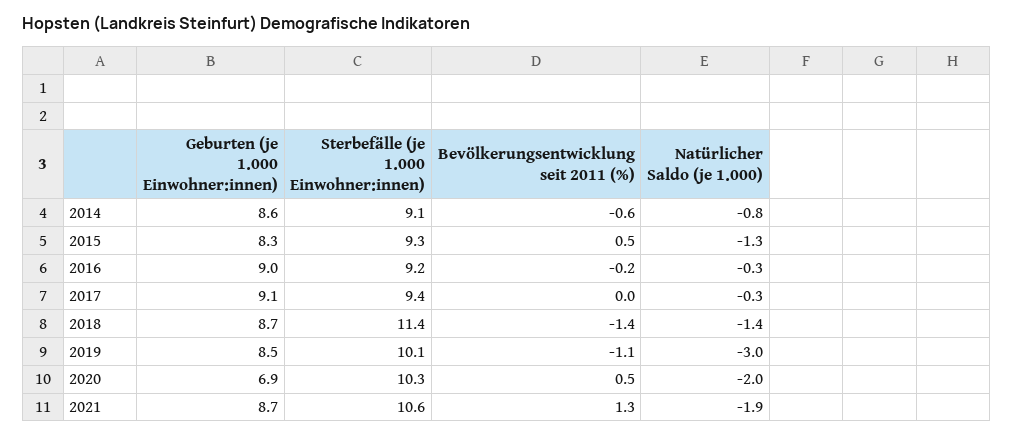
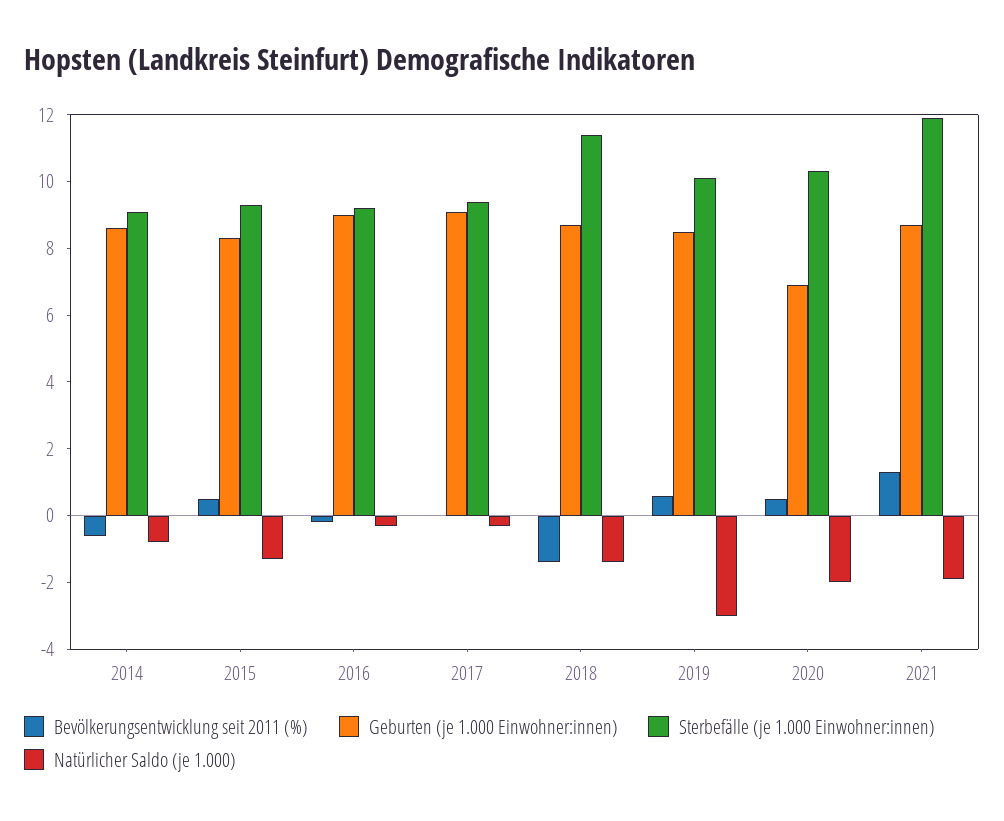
Bevölkerungsentwicklung seit 2011 (%), 2019: -1.1 -> 0.5
Sterbefälle (je 1.000 Einwohner:innen), 2021: 10.6 -> 12

